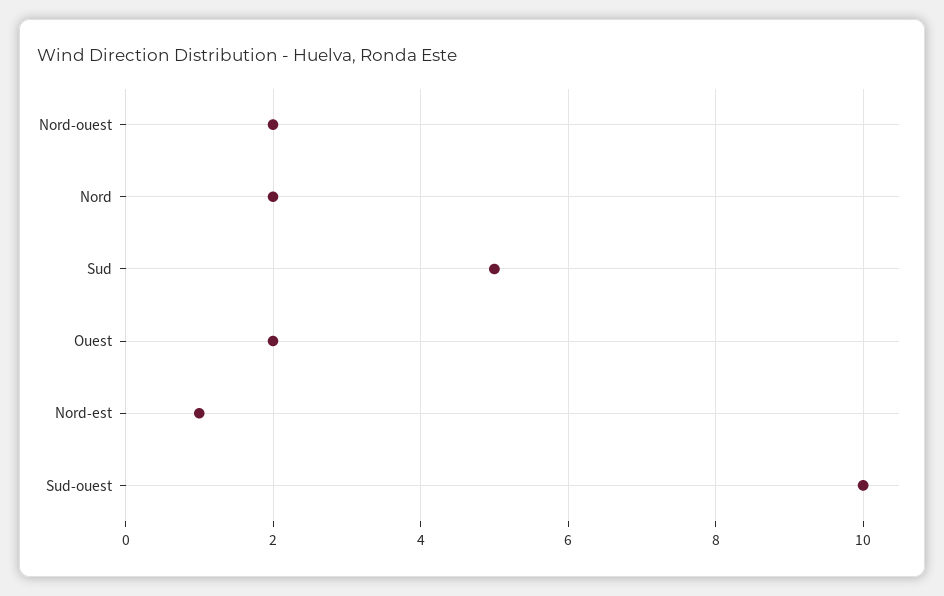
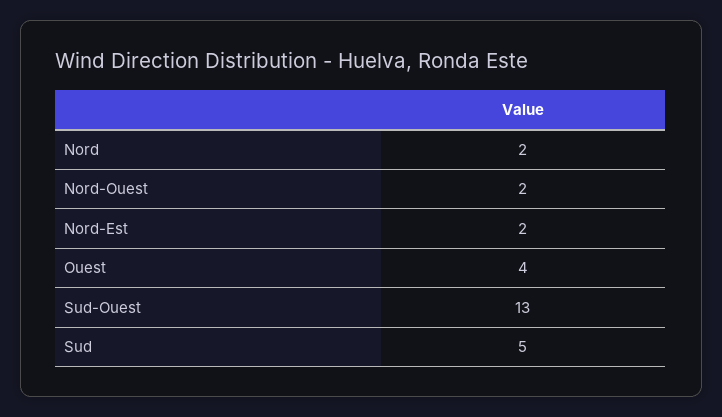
Ouest: 2 -> 4
Nord-est: 1 -> 2
Sud-ouest: 10 -> 13

